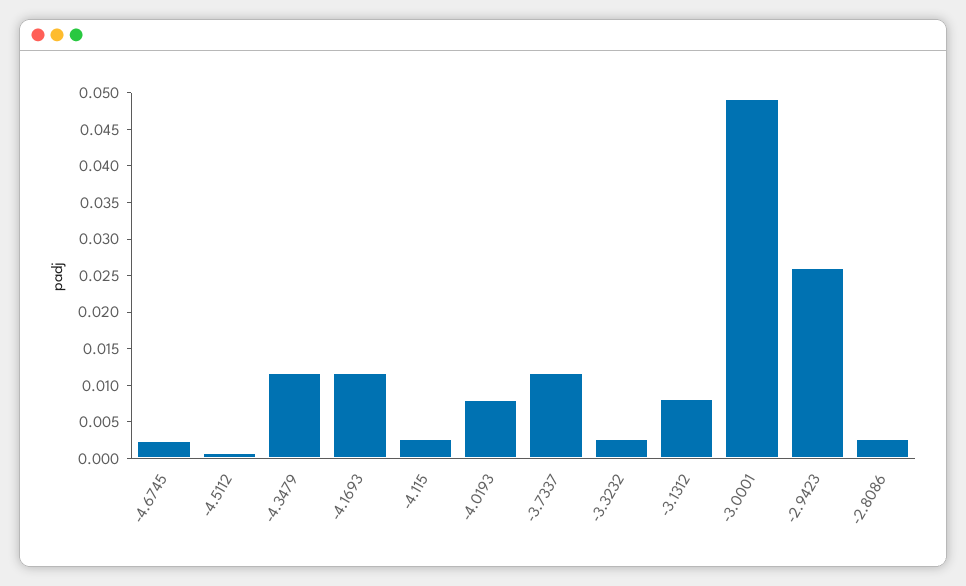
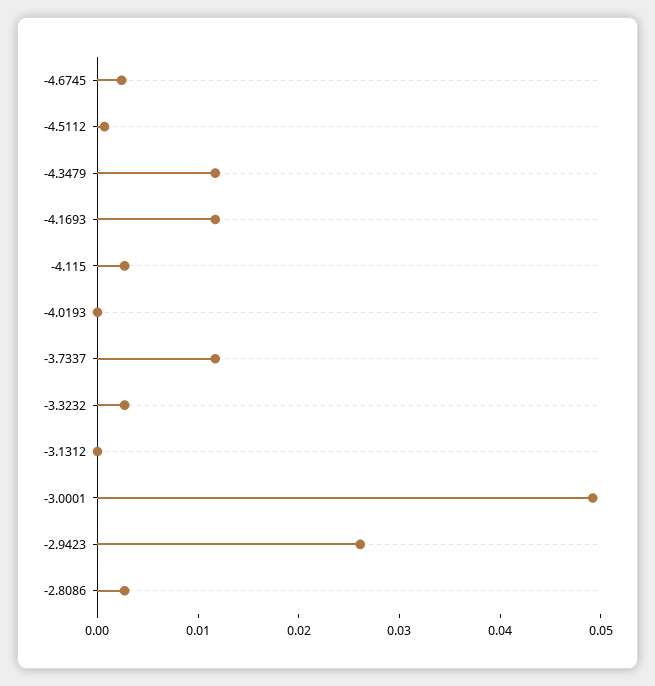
-4.0193: 0.0075 -> 0
-3.1312: 0.0075 -> 0

